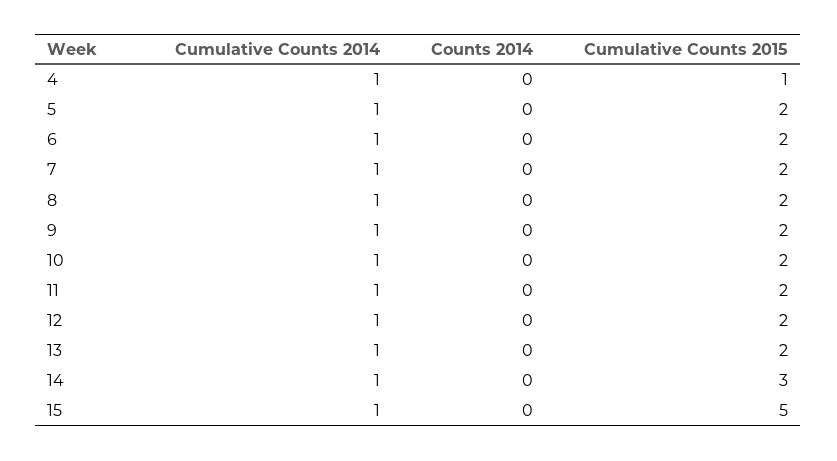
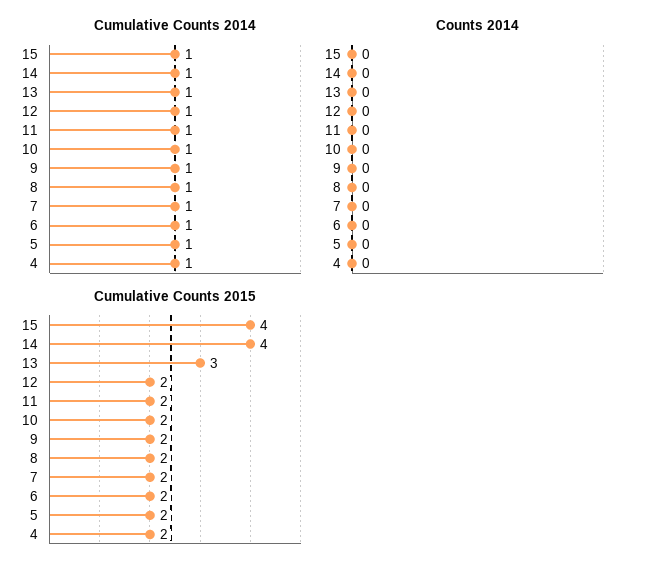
Cumulative Counts 2015, 4: 1 -> 2
Cumulative Counts 2015, 13: 2 -> 3
Cumulative Counts 2015, 14: 3 -> 4
Cumulative Counts 2015, 15: 5 -> 4

